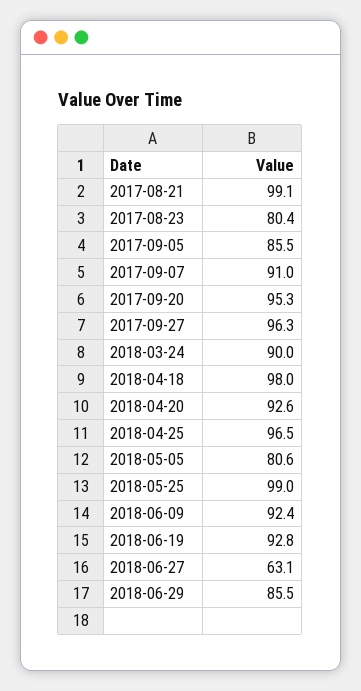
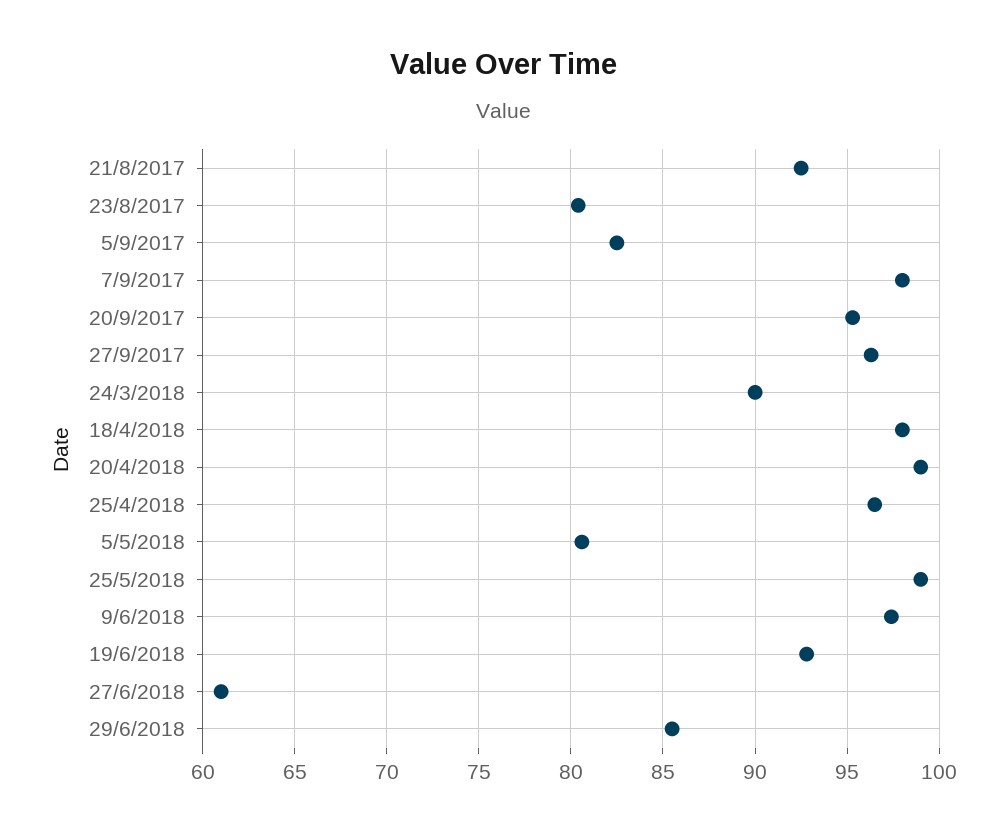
2017-08-21: 99.1 -> 92.5
2017-09-05: 85.5 -> 82.5
2017-09-07: 91 -> 98
2018-04-20: 92.6 -> 99
2018-06-09: 92.4 -> 97.5
2018-06-27: 63.1 -> 61

